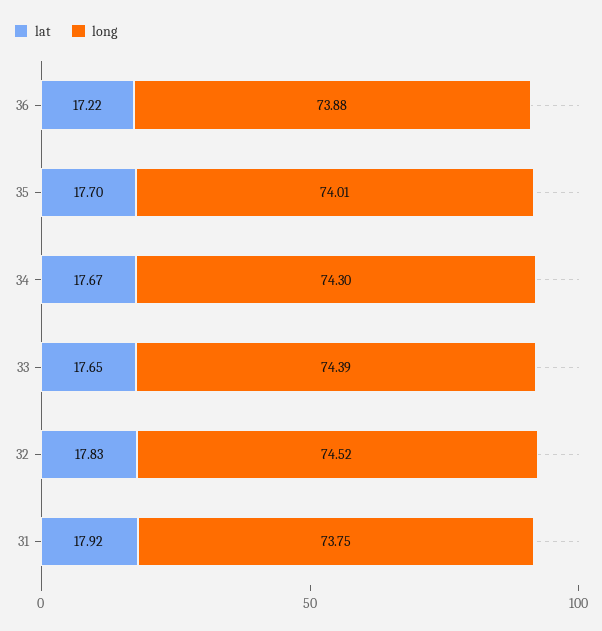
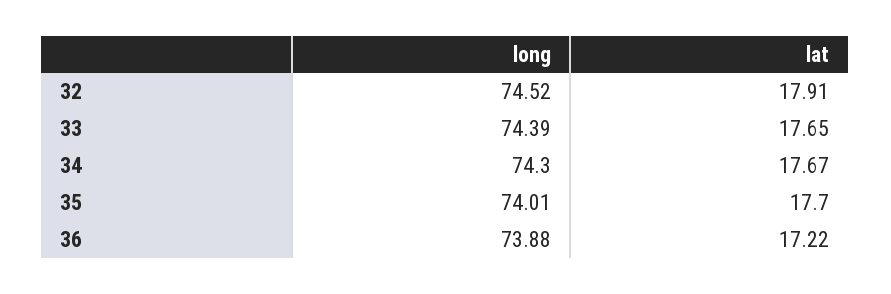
lat, 32: 17.83 -> 17.91
lat, 31: 17.92 -> none
long, 31: 73.75 -> none

